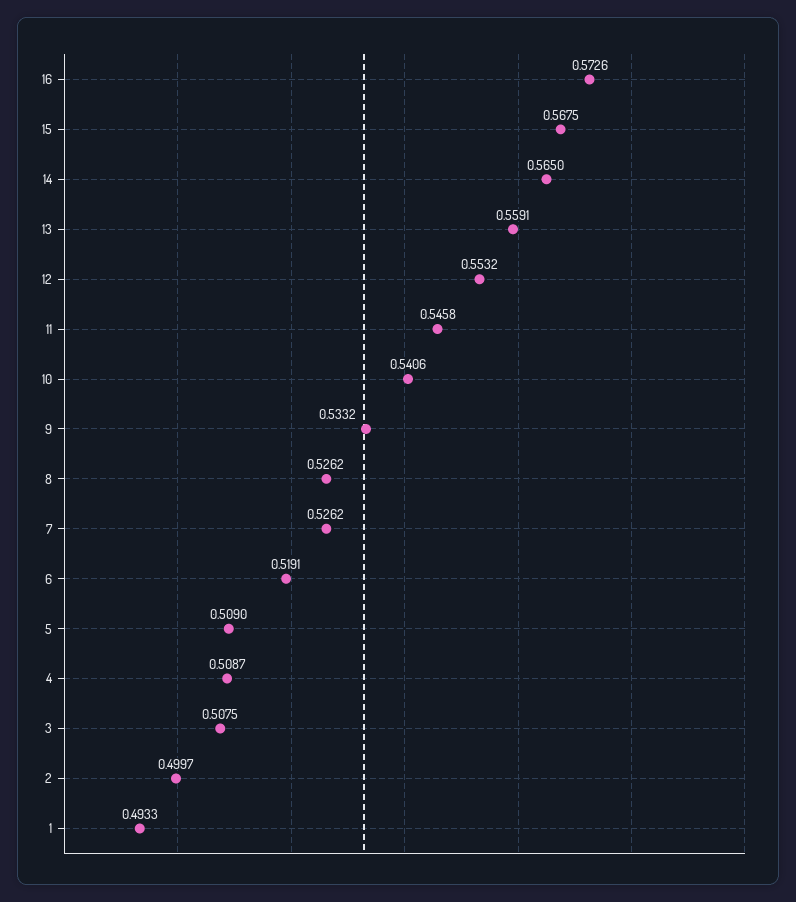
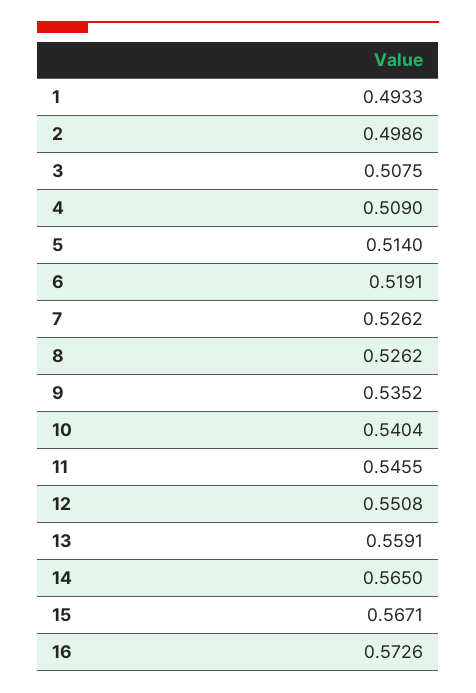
15: 0.5675 -> 0.5671
12: 0.5532 -> 0.5508
11: 0.5458 -> 0.5455
10: 0.5406 -> 0.5404
9: 0.5332 -> 0.5352
5: 0.509 -> 0.514
4: 0.5087 -> 0.509
2: 0.4997 -> 0.4986

